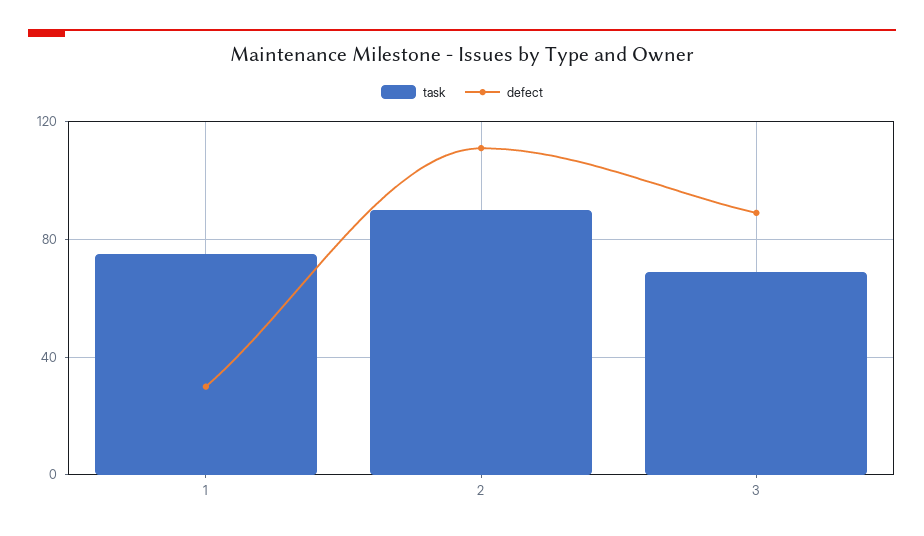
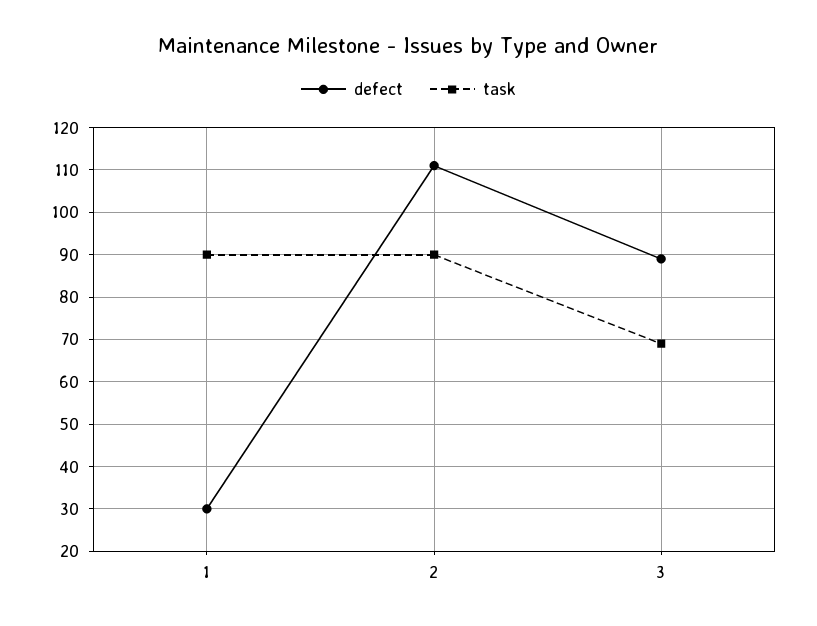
task, 1: 75 -> 90

